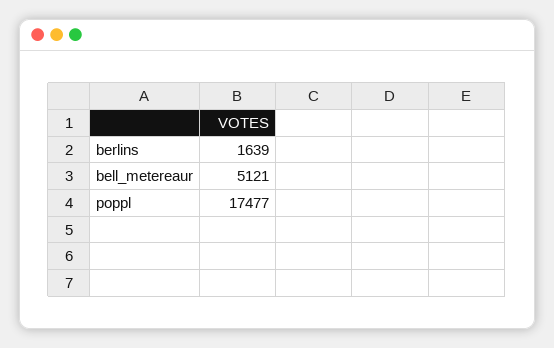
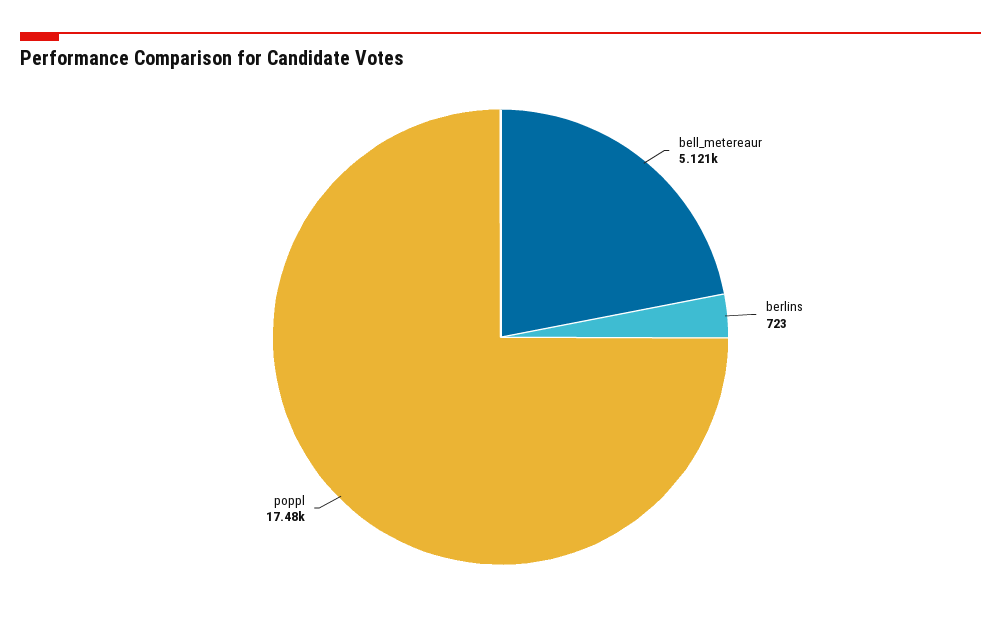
berlins: 1639 -> 723

